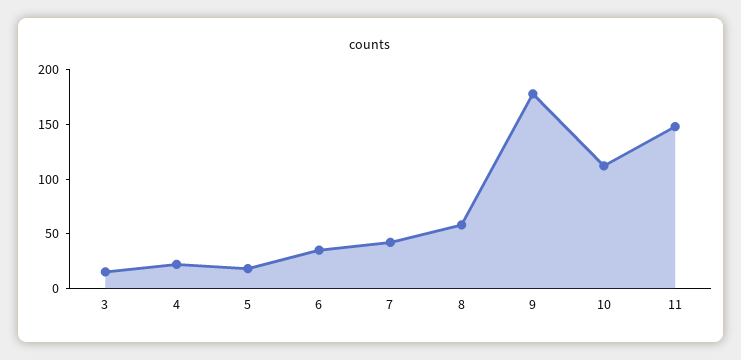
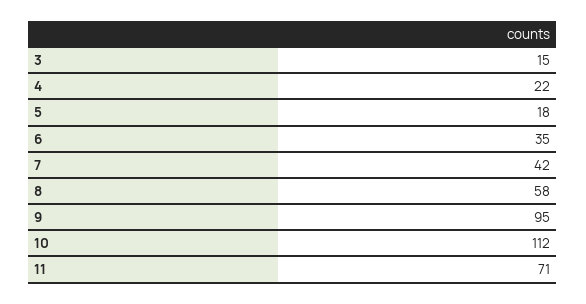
9: 180 -> 95
11: 150 -> 71

